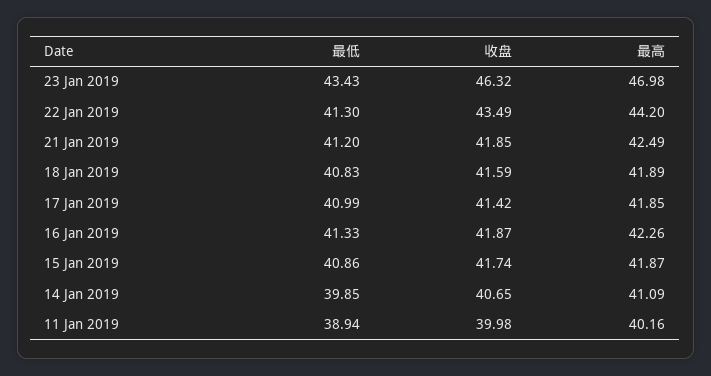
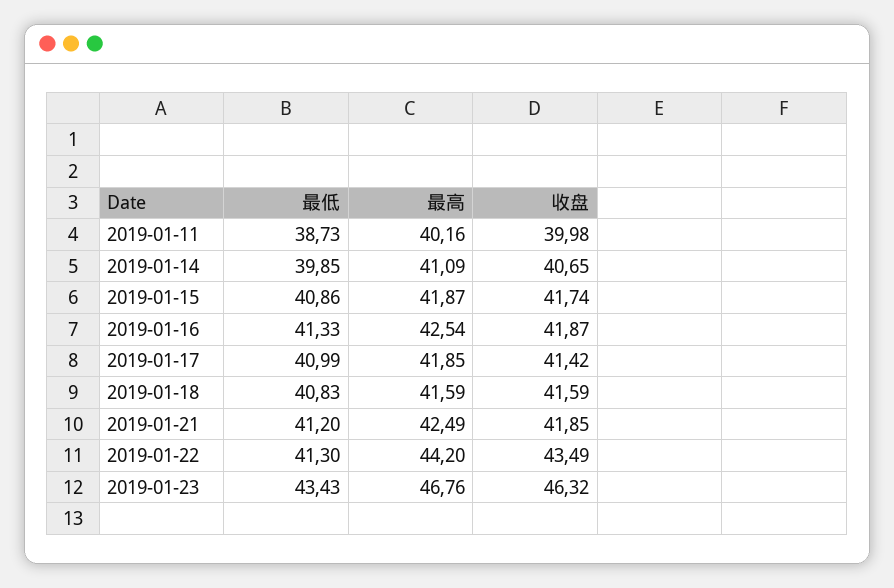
最高, 23 Jan 2019: 46.98 -> 46.76
最高, 18 Jan 2019: 41.89 -> 41.59
最高, 16 Jan 2019: 42.26 -> 42.54
最低, 11 Jan 2019: 38.94 -> 38.73

